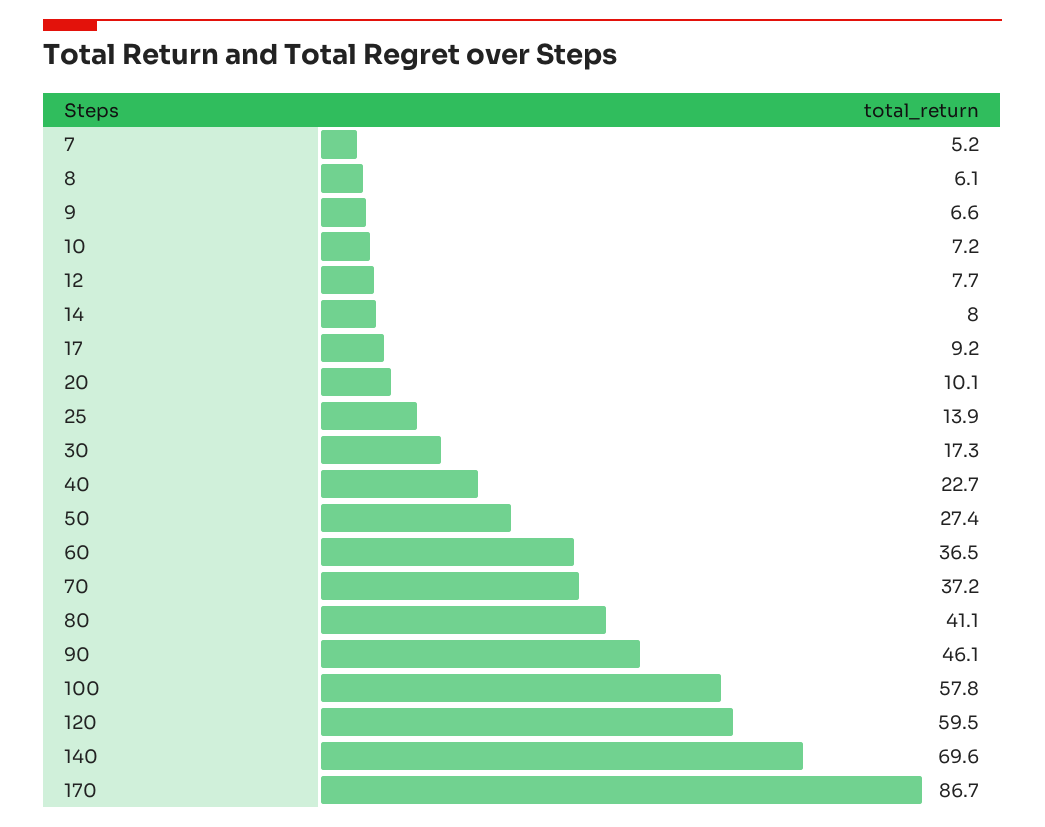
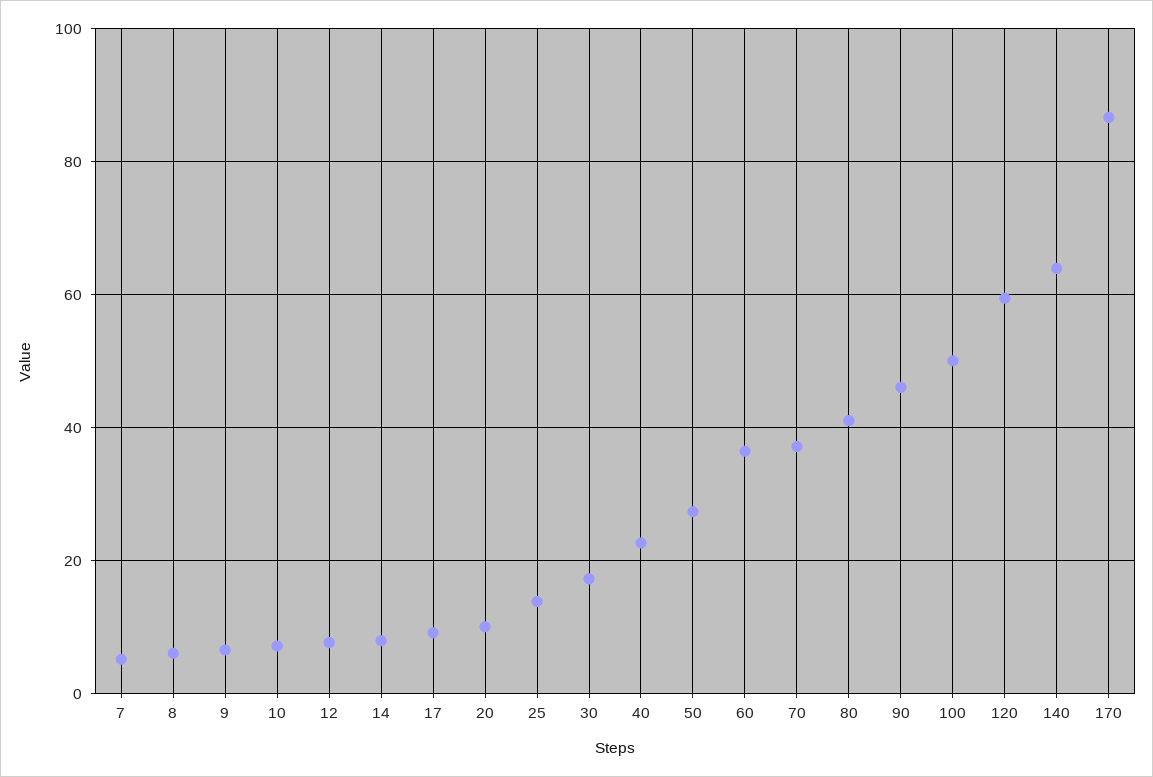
100: 57.8 -> 50
140: 69.6 -> 64

